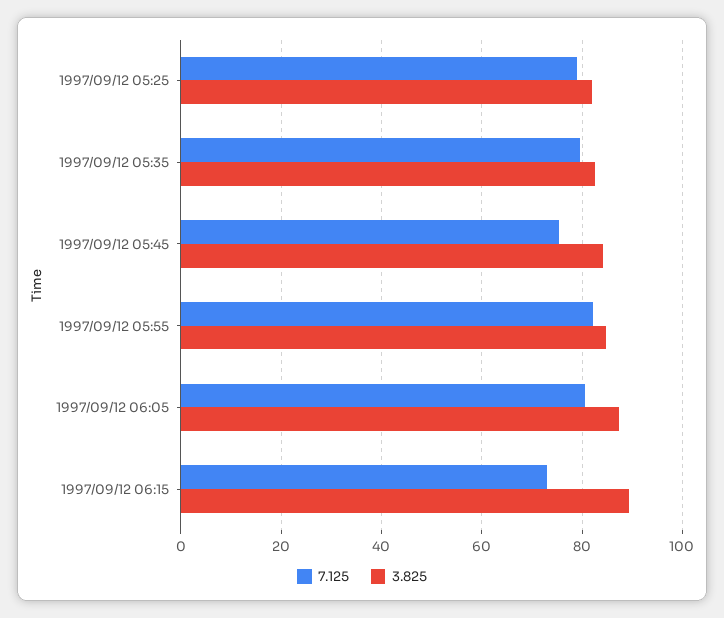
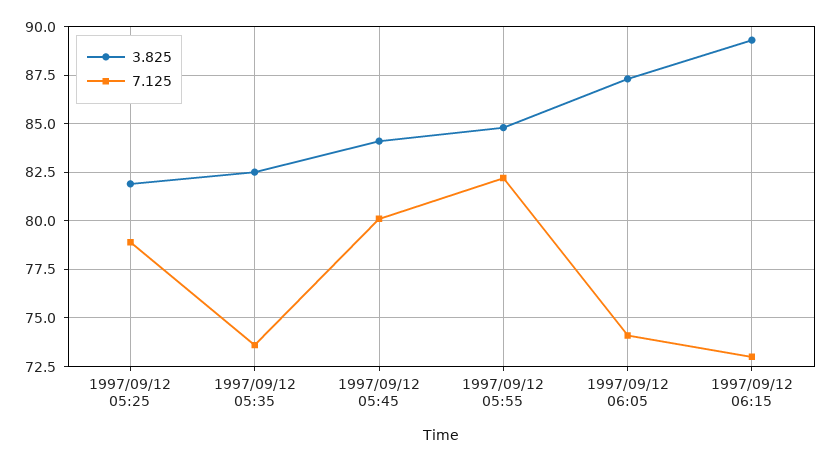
7.125, 1997/09/12 05:35: 80 -> 73.5
7.125, 1997/09/12 05:45: 76 -> 80
7.125, 1997/09/12 06:05: 80 -> 74

